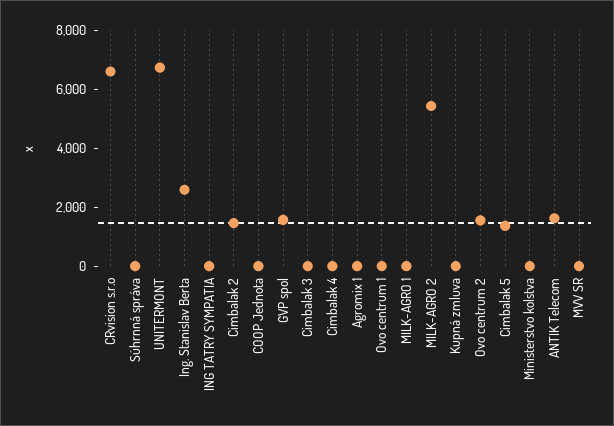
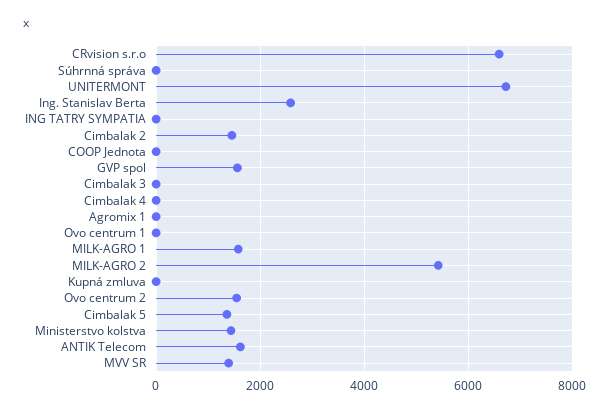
MILK-AGRO 1: 0 -> 1600
Ministerstvo kolstva: 0 -> 1400
MVV SR: 0 -> 1400

